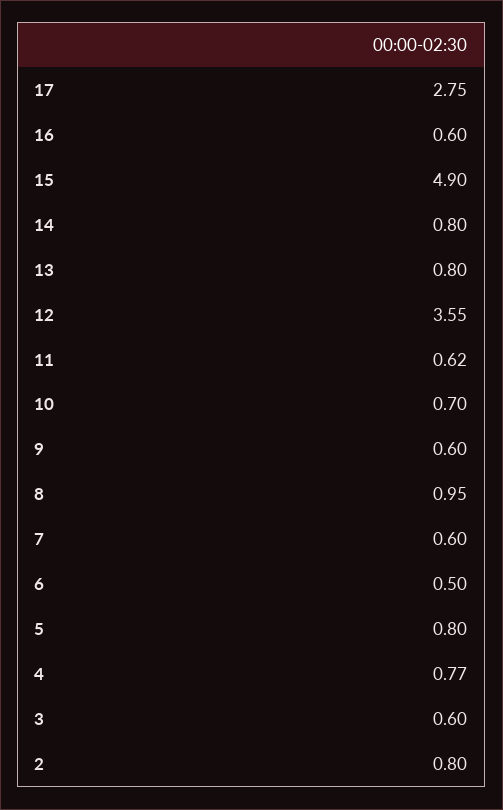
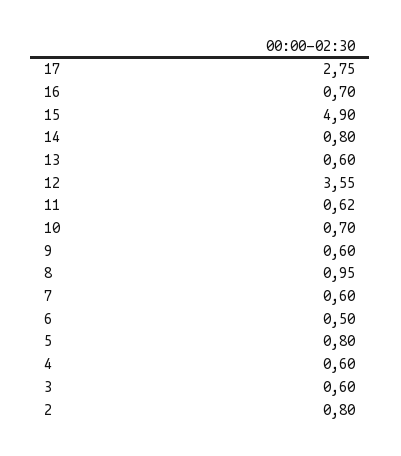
16: 0.6 -> 0.7
13: 0.8 -> 0.6
4: 0.77 -> 0.6

